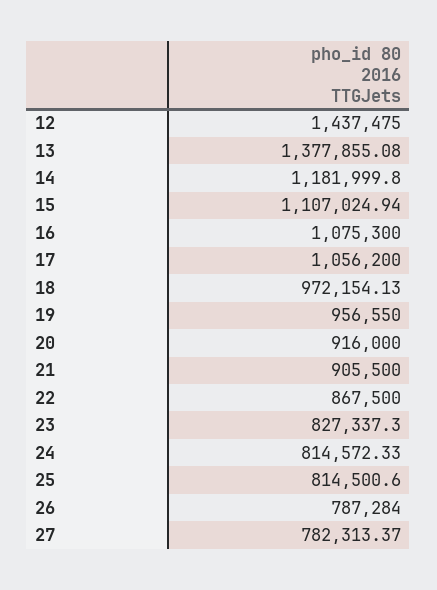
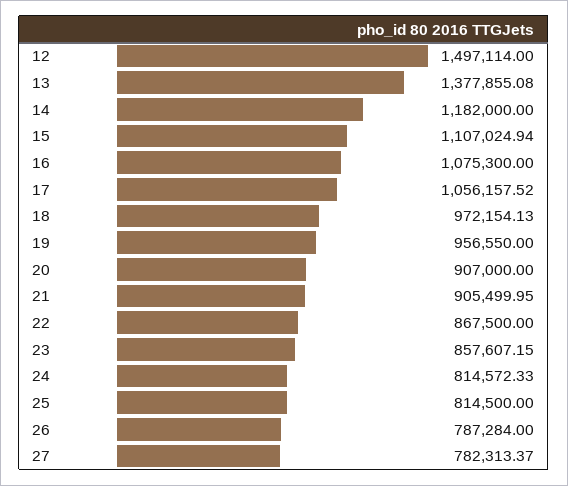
12: 1437475 -> 1497114
14: 1181999.8 -> 1182000
17: 1056200 -> 1056157.52
20: 916000 -> 907000
21: 905500 -> 905499.95
23: 827337.3 -> 857607.15
25: 814500.6 -> 814500

